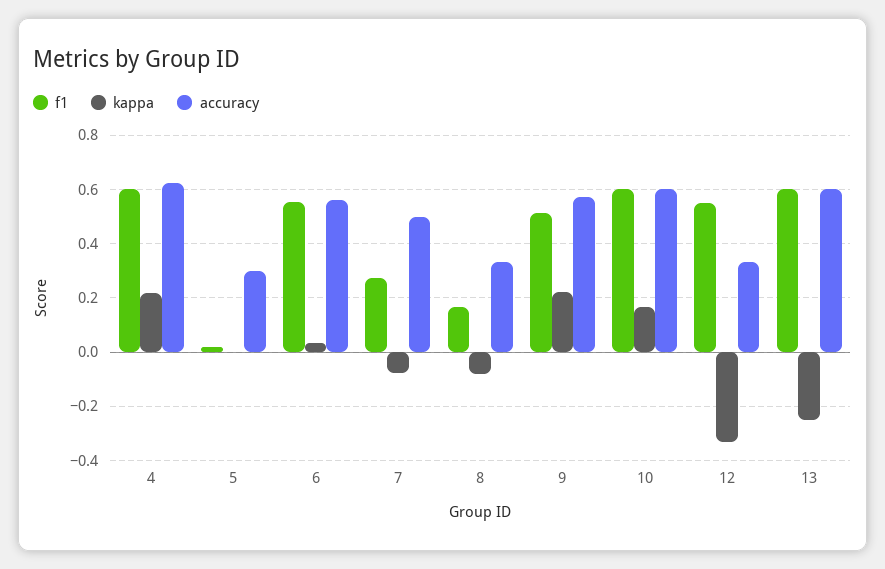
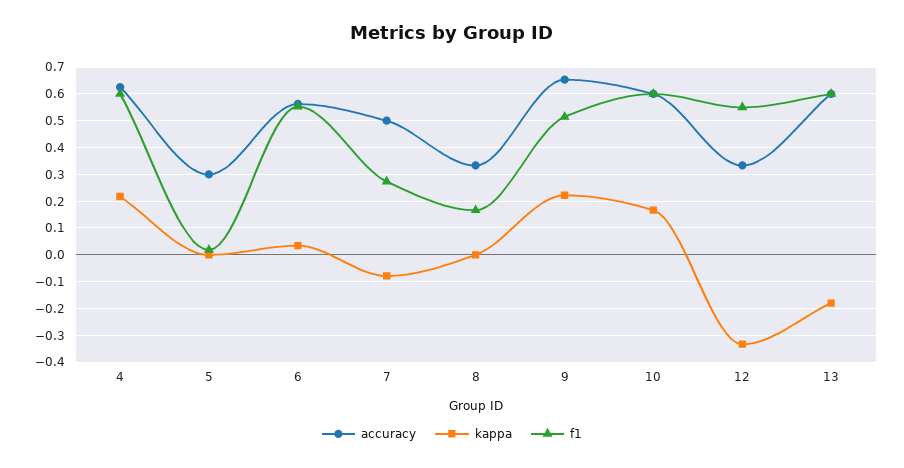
kappa, 8: -0.075 -> 0
accuracy, 9: 0.575 -> 0.65
kappa, 13: -0.25 -> -0.175

